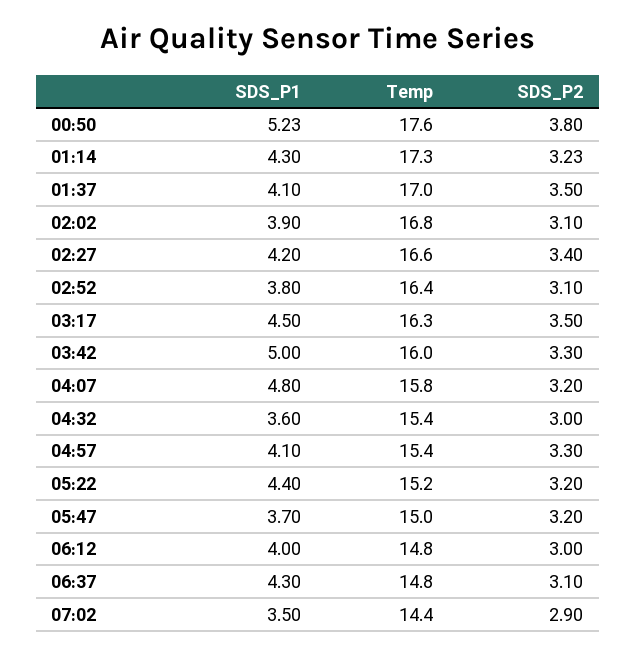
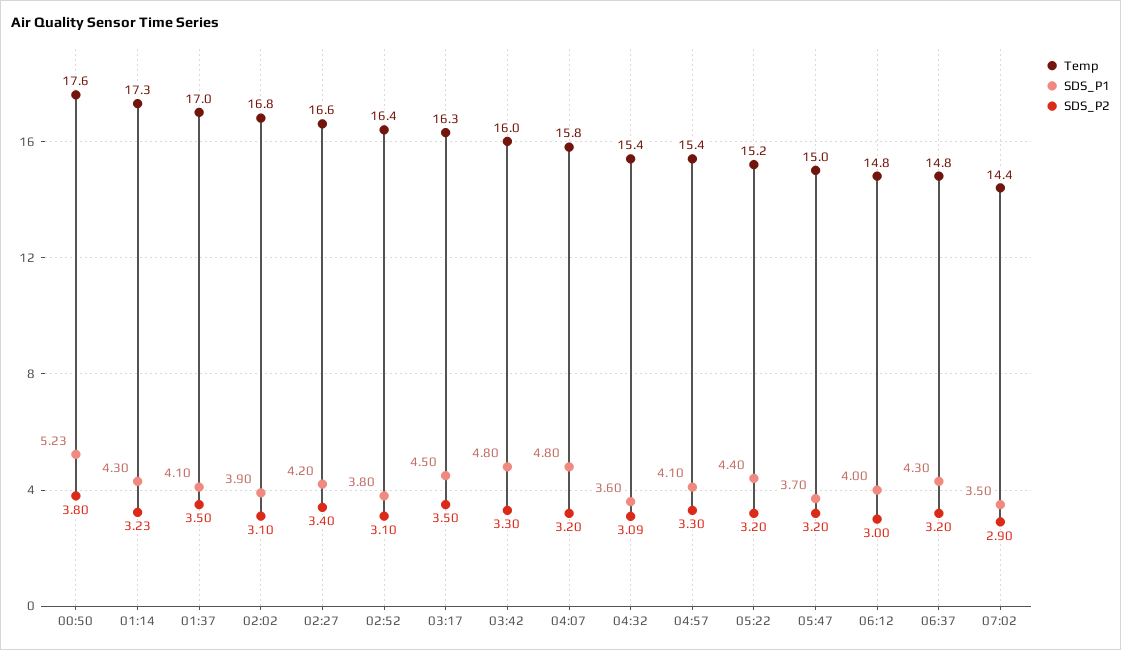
SDS_P1, 03:42: 5 -> 4.8
SDS_P2, 04:32: 3 -> 3.09
SDS_P2, 06:37: 3.1 -> 3.2

